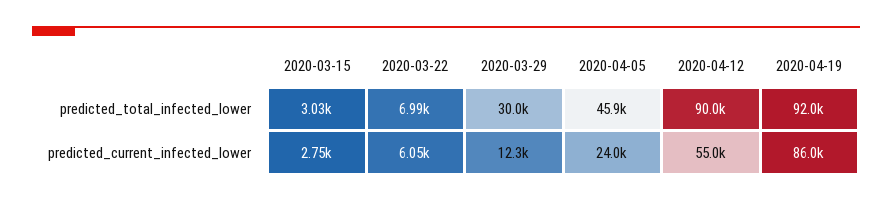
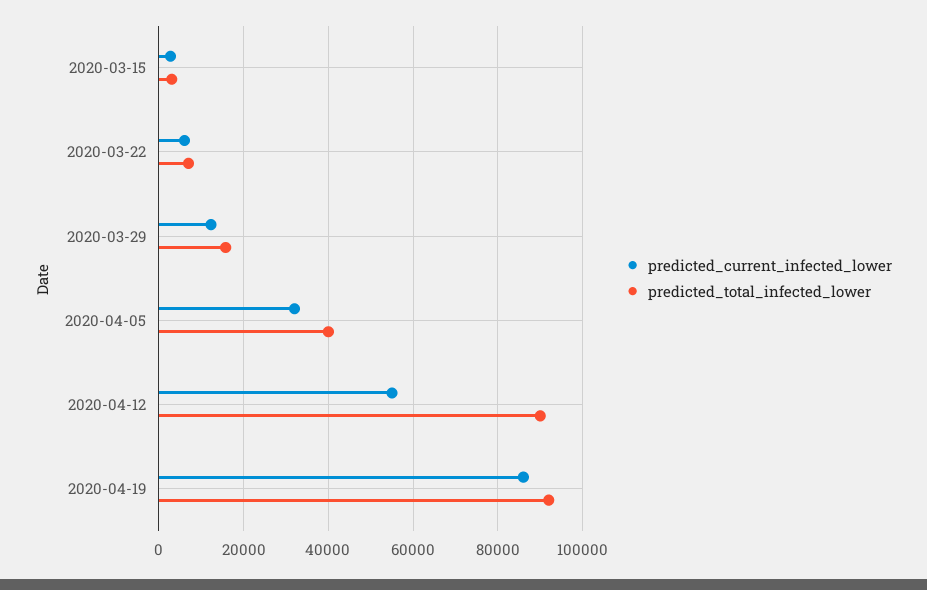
predicted_total_infected_lower, 2020-03-29: 30000 -> 16000
predicted_total_infected_lower, 2020-04-05: 45900 -> 40000
predicted_current_infected_lower, 2020-04-05: 24000 -> 32000

